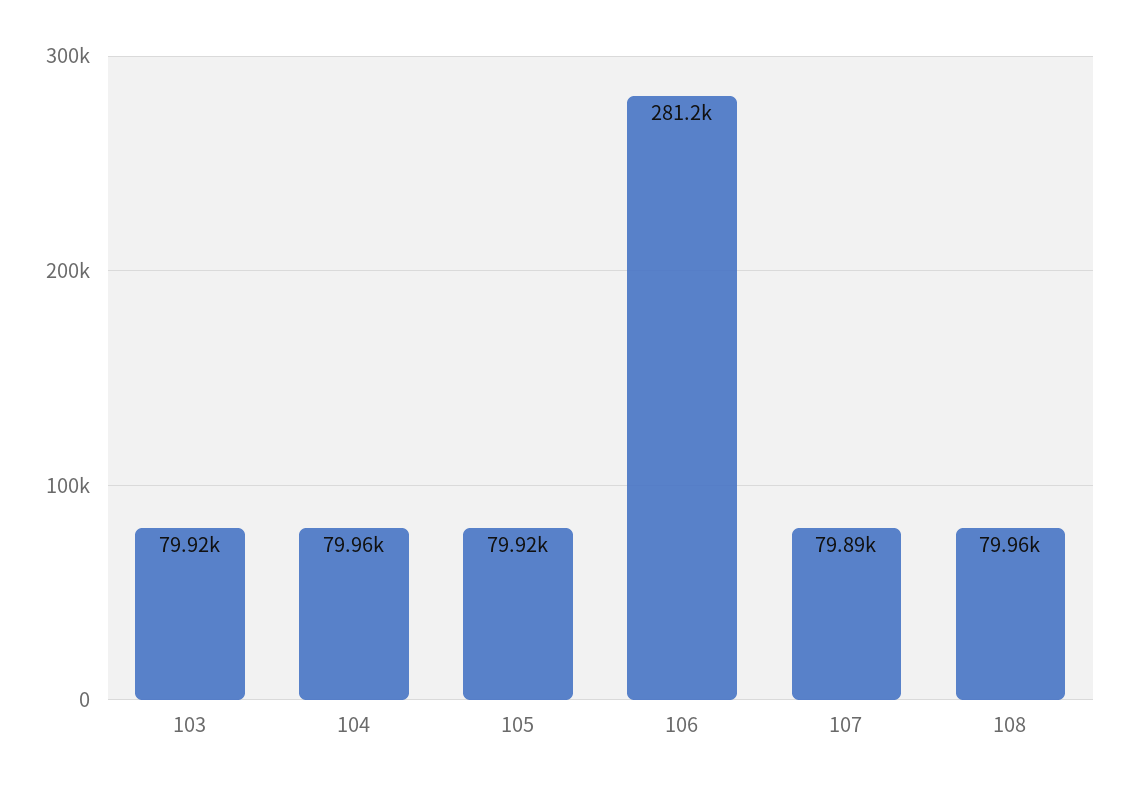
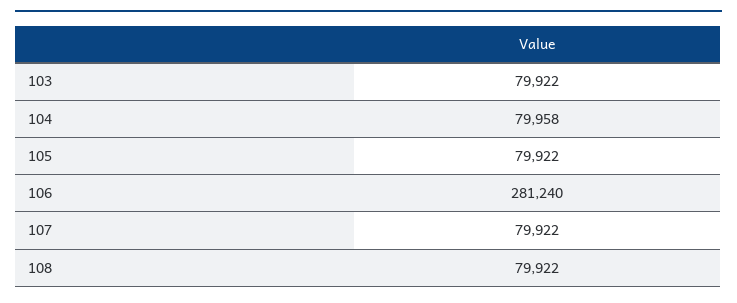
107: 79890 -> 79922
108: 79960 -> 79922

